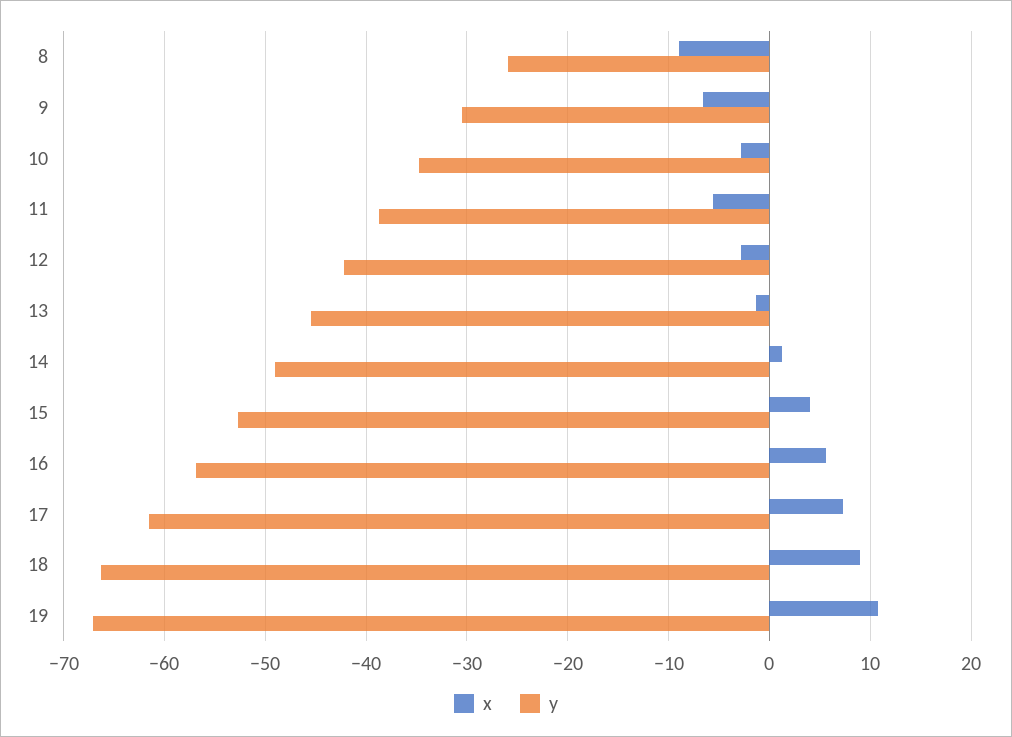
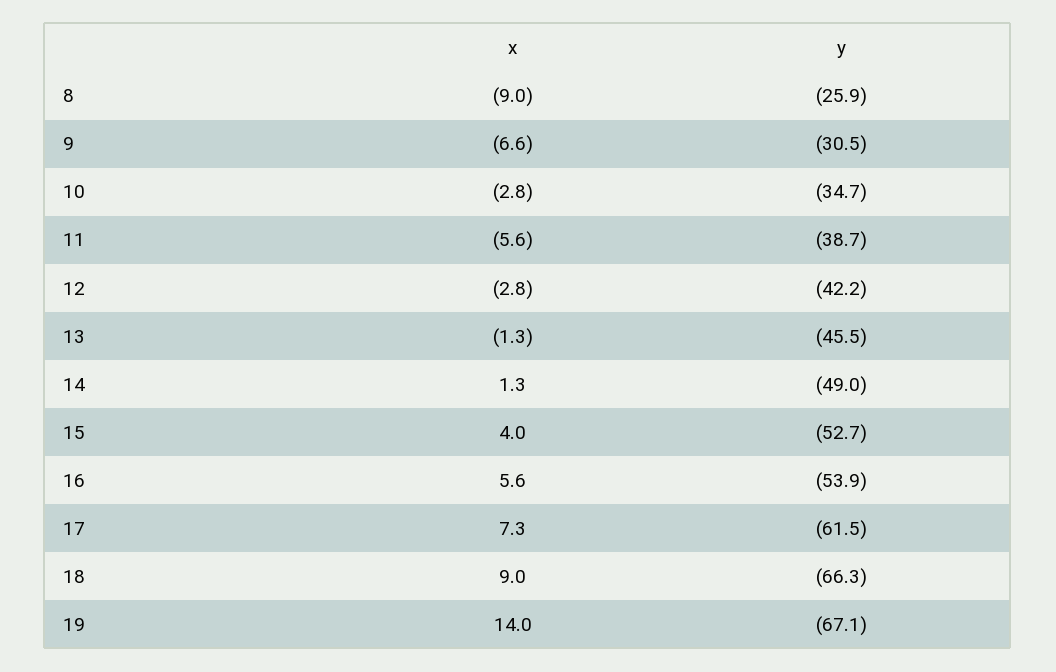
y, 16: -57 -> -53.9
x, 19: 11 -> 14

